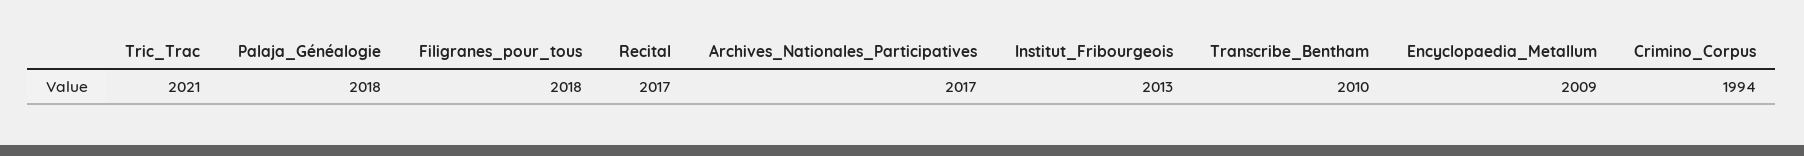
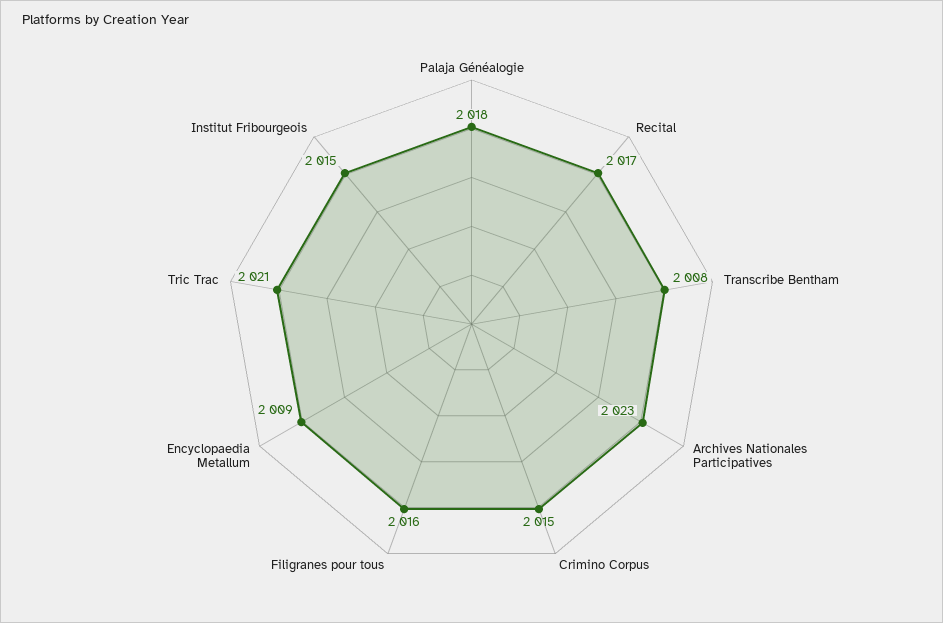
Filigranes_pour_tous: 2018 -> 2016
Archives_Nationales_Participatives: 2017 -> 2023
Institut_Fribourgeois: 2013 -> 2015
Transcribe_Bentham: 2010 -> 2008
Crimino_Corpus: 1994 -> 2015

